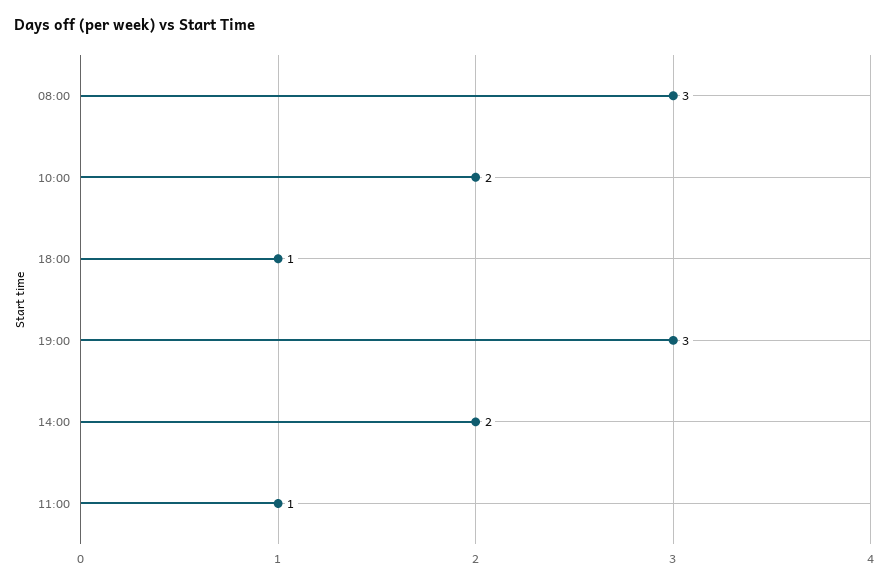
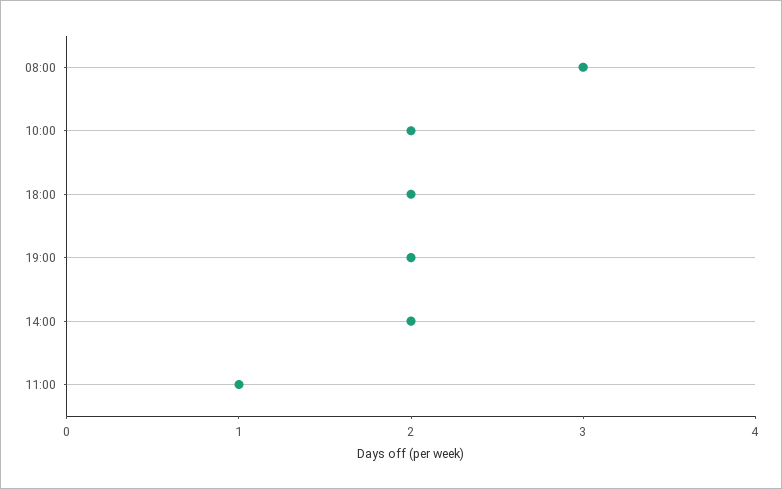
18:00: 1 -> 2
19:00: 3 -> 2

